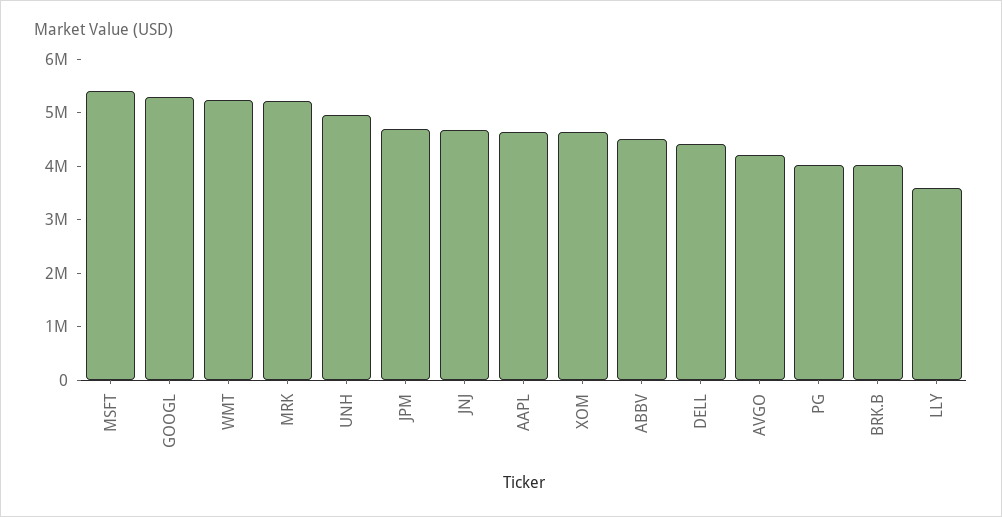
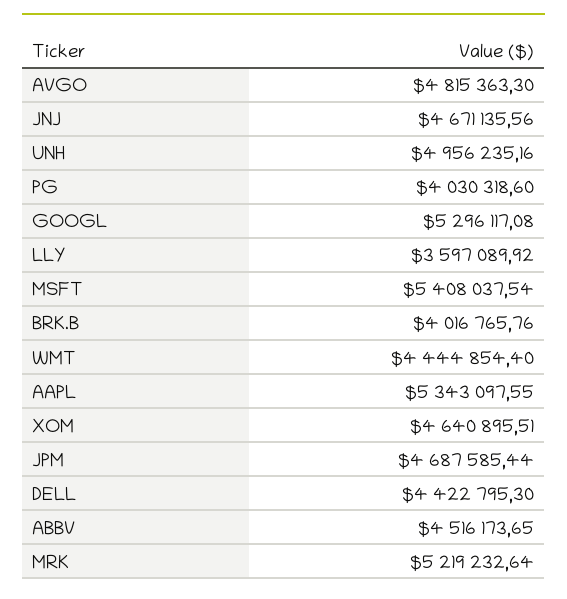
WMT: 5200000 -> 4444854.4
AAPL: 4600000 -> 5343097.55
AVGO: 4200000 -> 4815363.3

